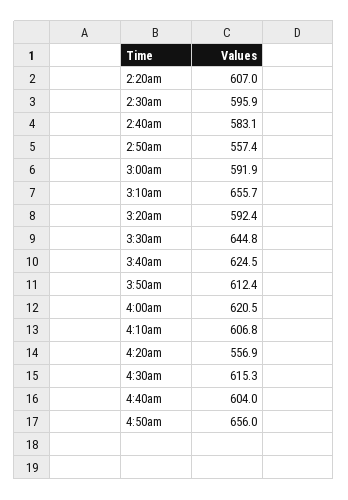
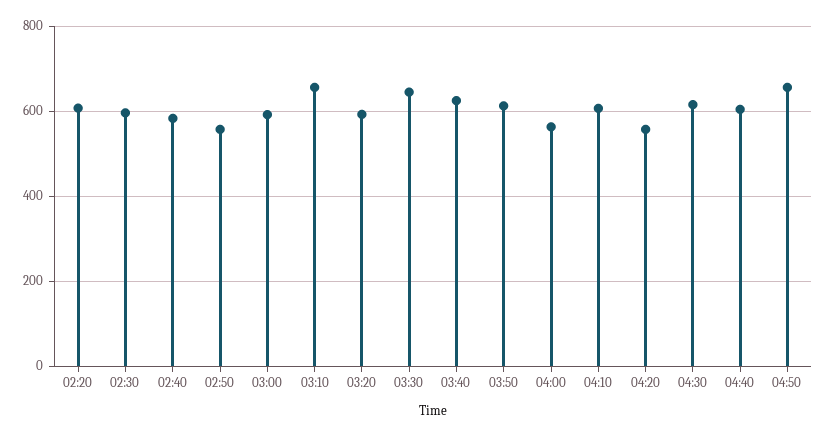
4:00am: 620.5 -> 560

